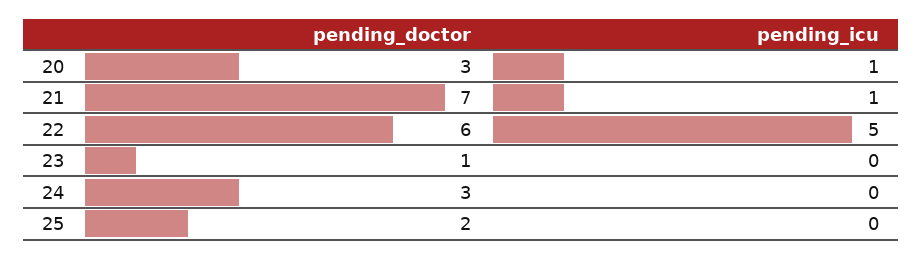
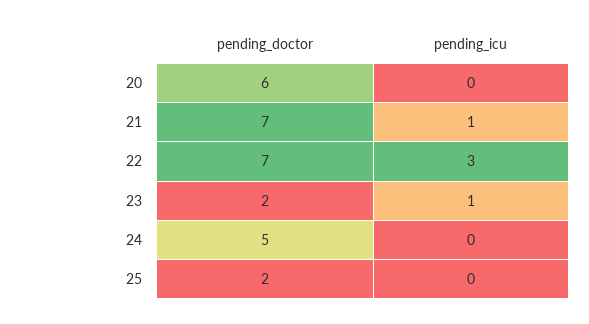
pending_doctor, 20: 3 -> 6
pending_icu, 20: 1 -> 0
pending_doctor, 22: 6 -> 7
pending_icu, 22: 5 -> 3
pending_doctor, 23: 1 -> 2
pending_icu, 23: 0 -> 1
pending_doctor, 24: 3 -> 5

